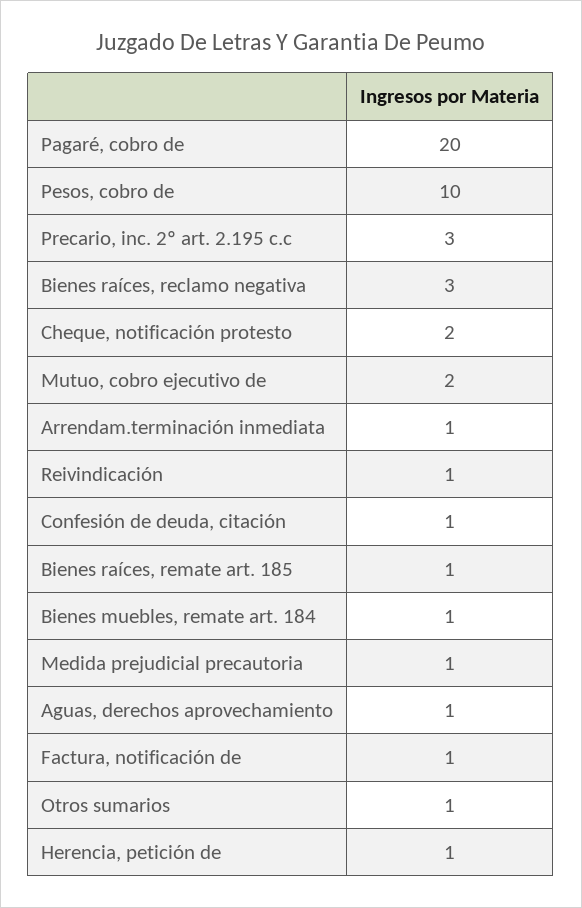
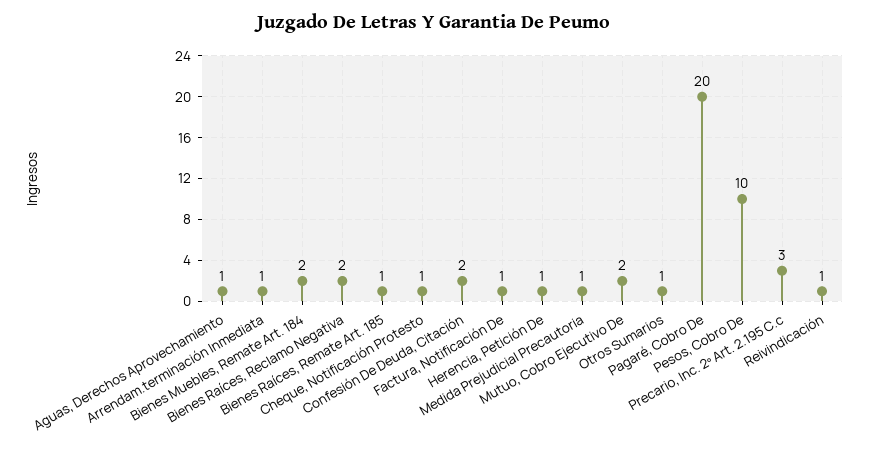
Bienes raíces, reclamo negativa: 3 -> 2
Cheque, notificación protesto: 2 -> 1
Confesión de deuda, citación: 1 -> 2
Bienes muebles, remate art. 184: 1 -> 2

